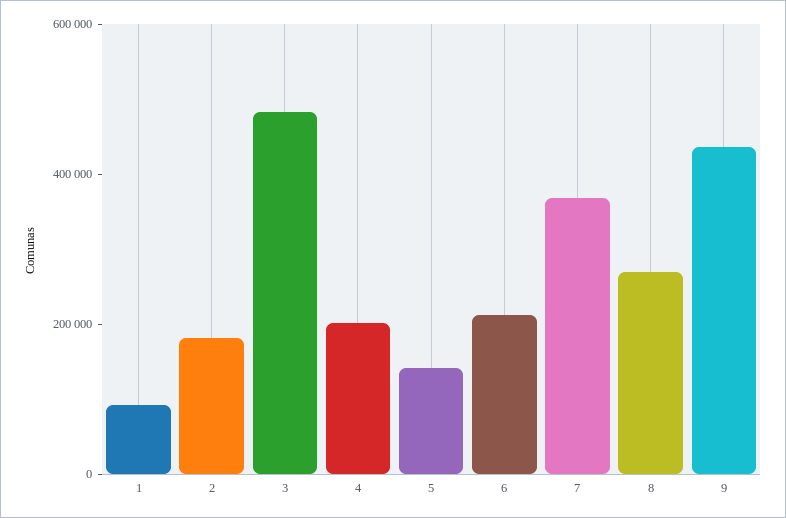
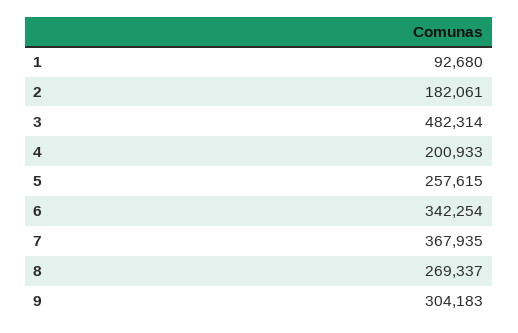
5: 150000 -> 257615
6: 200000 -> 342254
9: 450000 -> 304183

